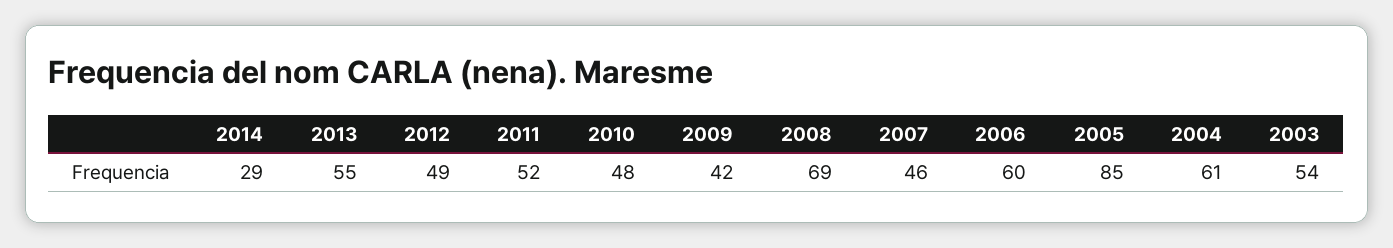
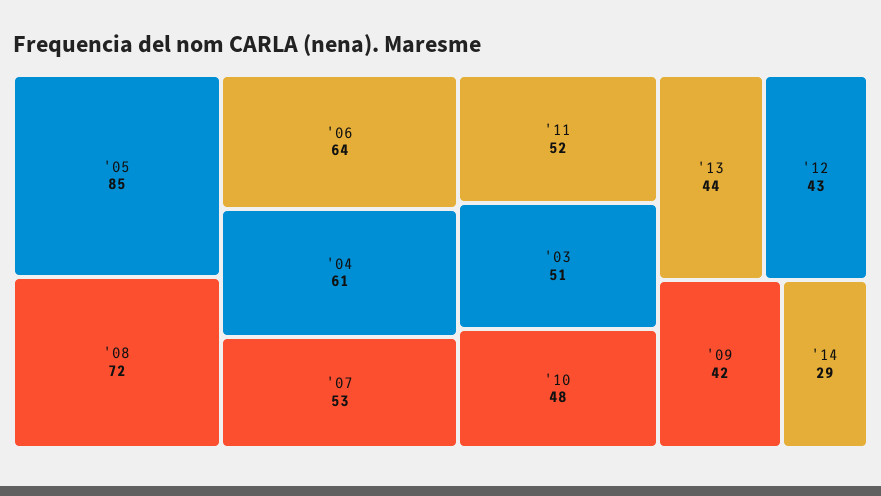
2013: 55 -> 44
2012: 49 -> 43
2008: 69 -> 72
2007: 46 -> 53
2006: 60 -> 64
2003: 54 -> 51

